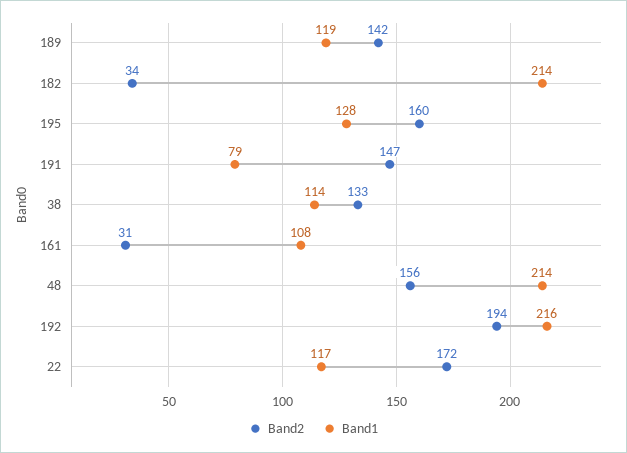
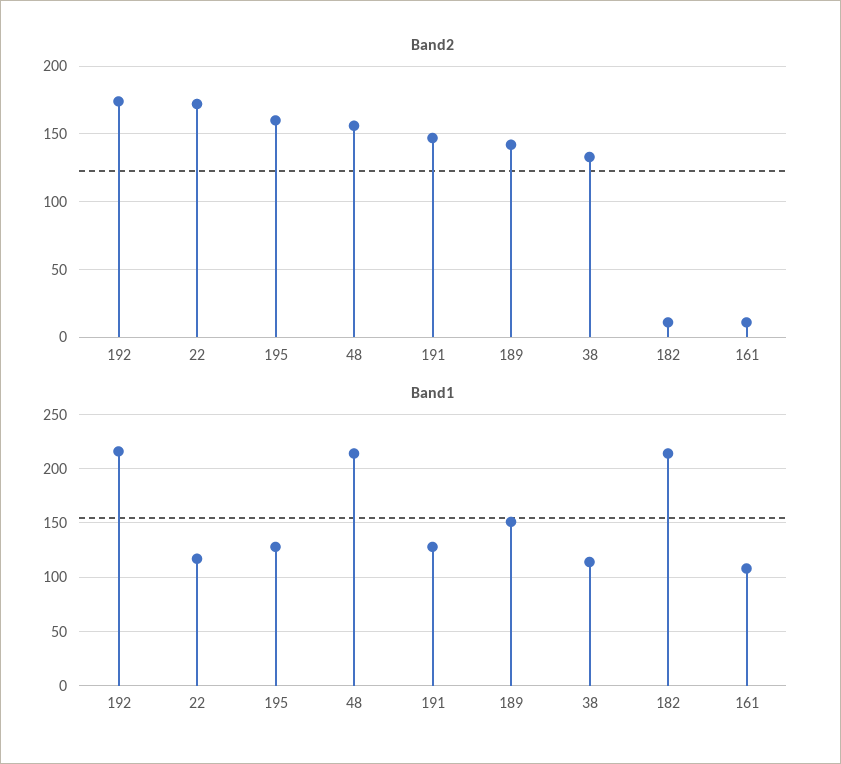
Band1, 189: 119 -> 150
Band2, 182: 34 -> 10
Band1, 191: 79 -> 130
Band2, 161: 31 -> 10
Band2, 192: 194 -> 175

